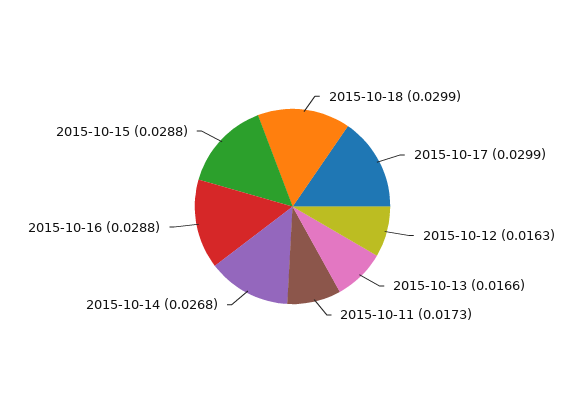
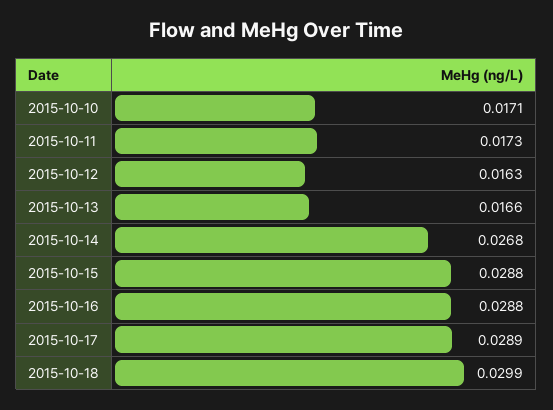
2015-10-17: 0.0299 -> 0.0289
2015-10-10: none -> 0.0171

